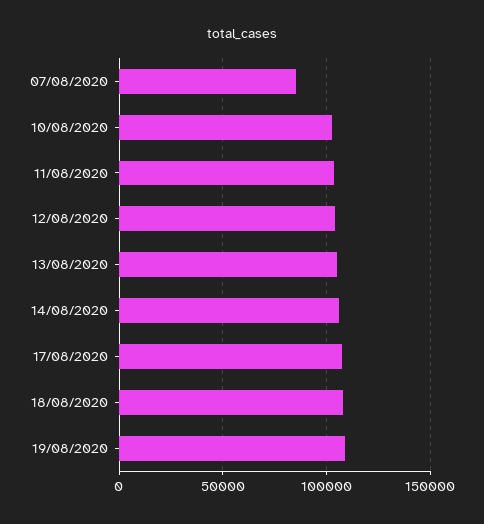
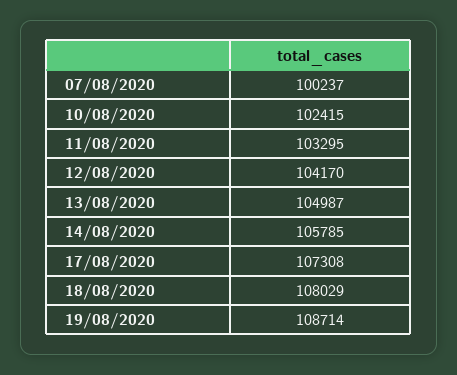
07/08/2020: 85000 -> 100237

